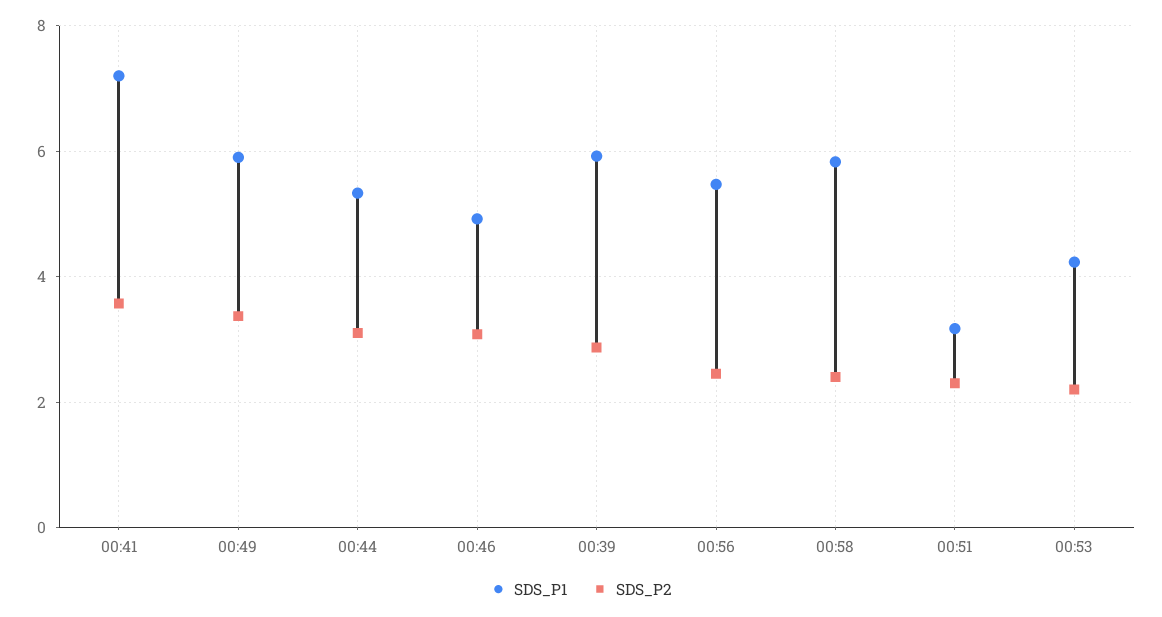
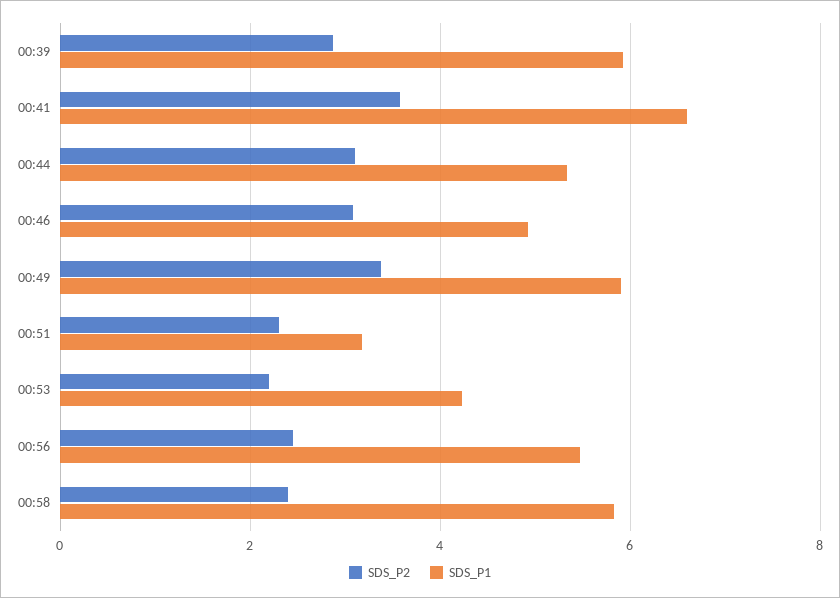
SDS_P1, 00:41: 7.2 -> 6.6

